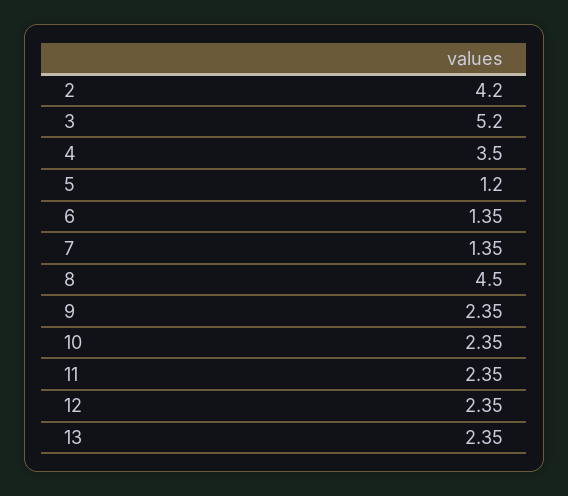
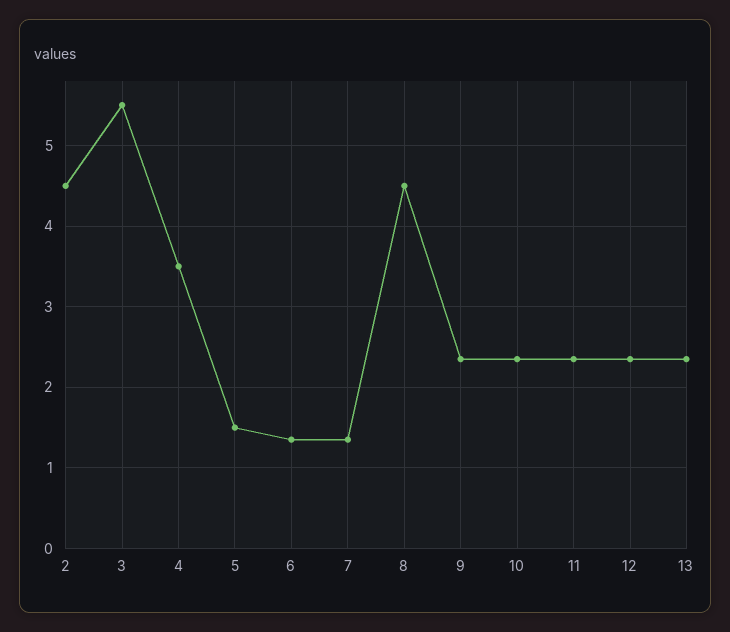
2: 4.2 -> 4.5
3: 5.2 -> 5.5
5: 1.2 -> 1.5

